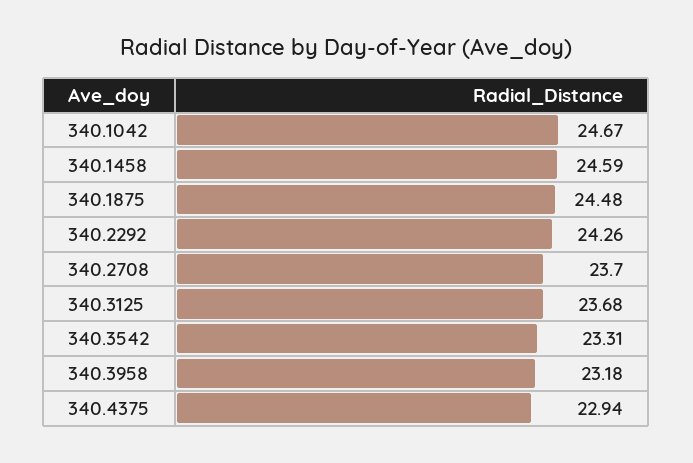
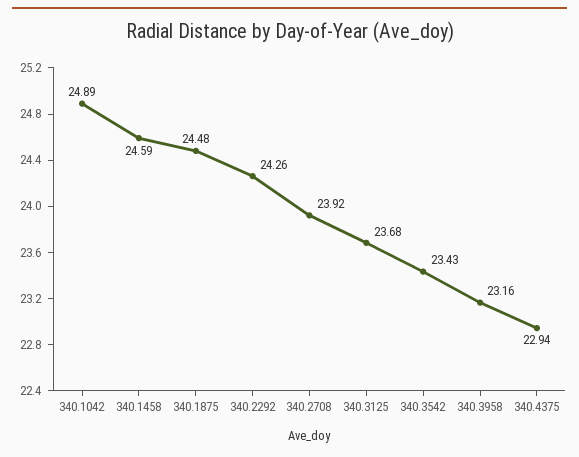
340.1042: 24.67 -> 24.89
340.2708: 23.7 -> 23.92
340.3542: 23.31 -> 23.43
340.3958: 23.18 -> 23.16

